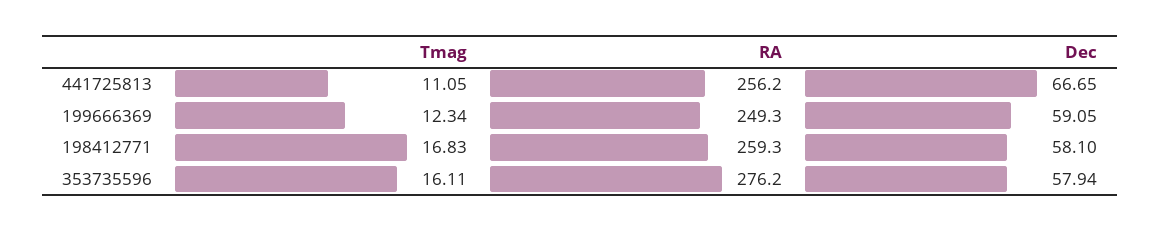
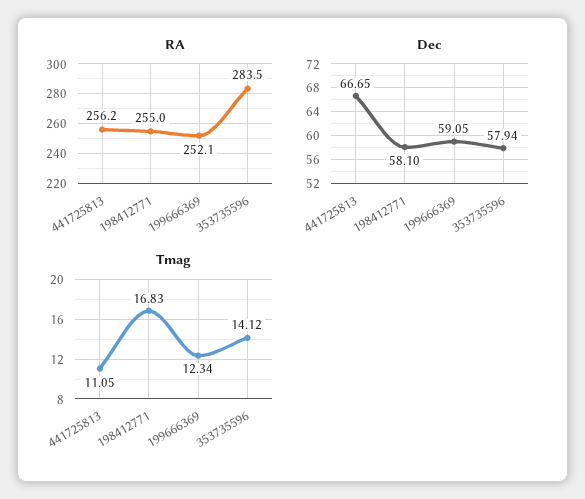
RA, 199666369: 249.3 -> 252.1
RA, 198412771: 259.3 -> 255
Tmag, 353735596: 16.11 -> 14.12
RA, 353735596: 276.2 -> 283.5

